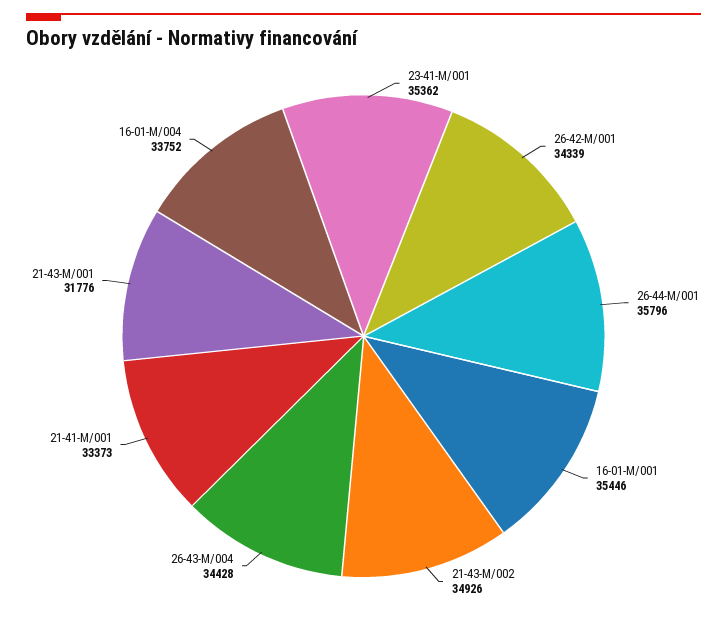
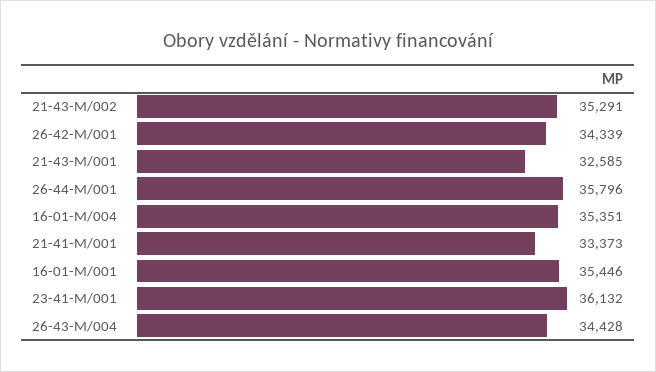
23-41-M/001: 35362 -> 36132
21-43-M/002: 34926 -> 35291
21-43-M/001: 31776 -> 32585
16-01-M/004: 33752 -> 35351

